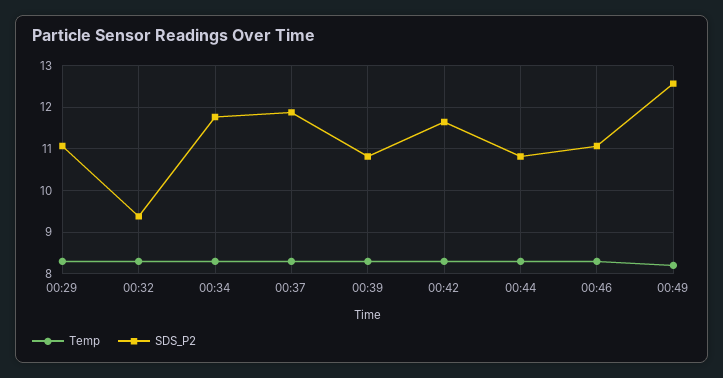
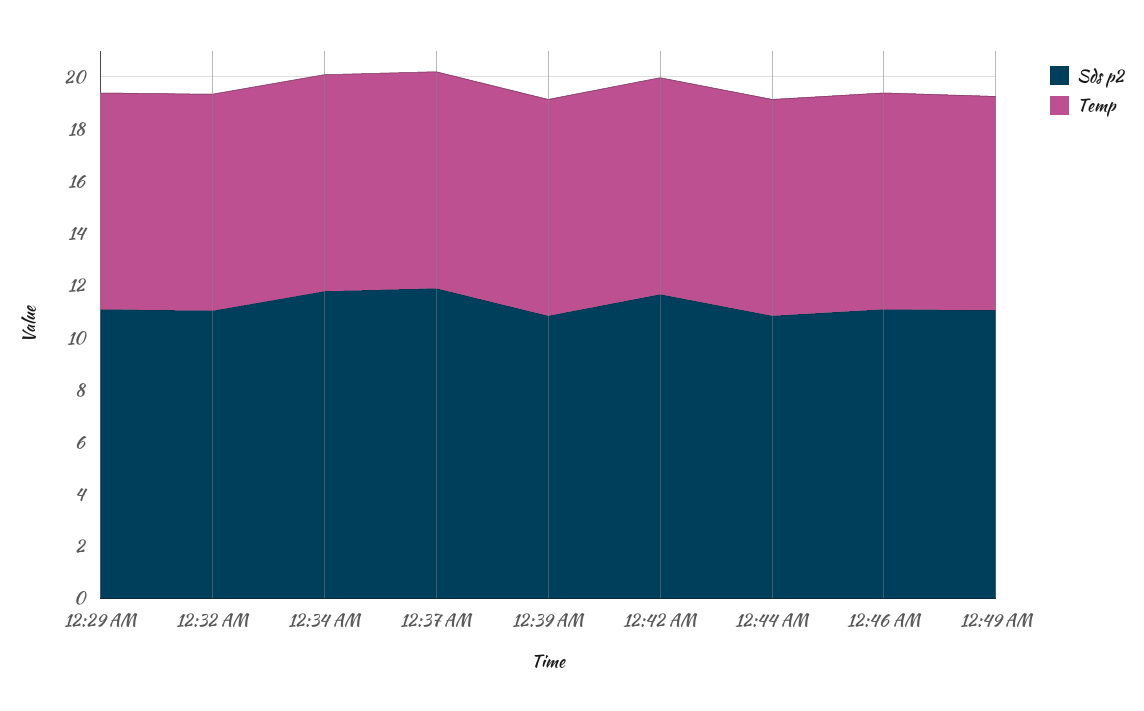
SDS_P2, 00:32: 9.4 -> 11
SDS_P2, 00:49: 12.6 -> 11

